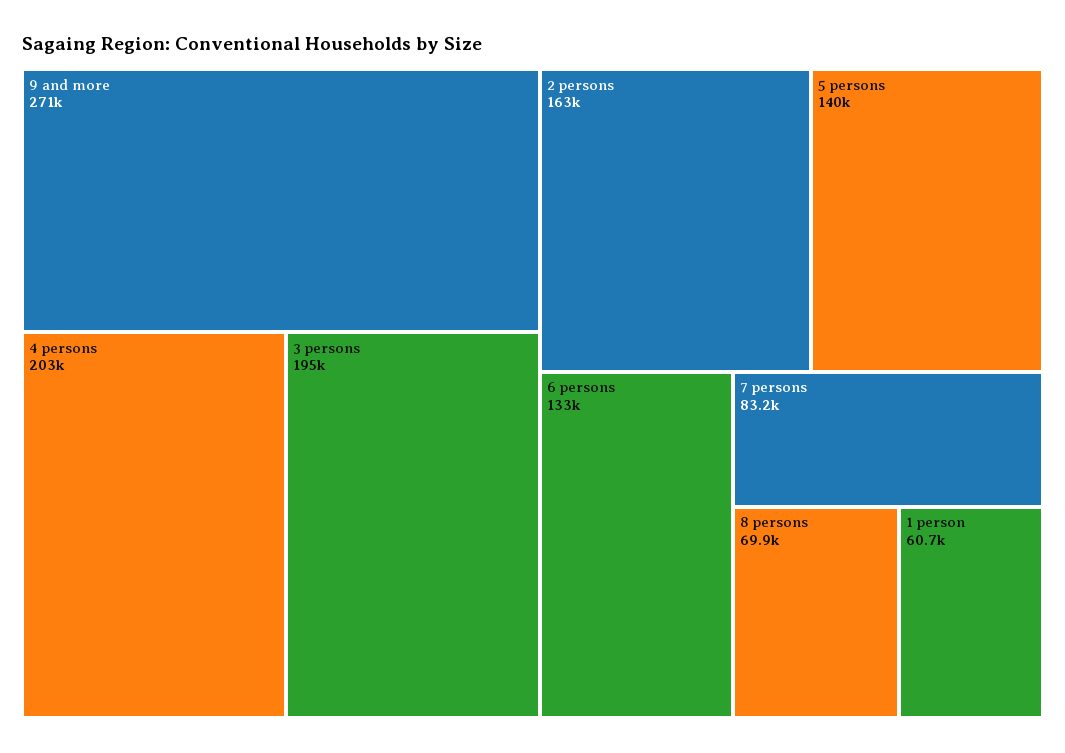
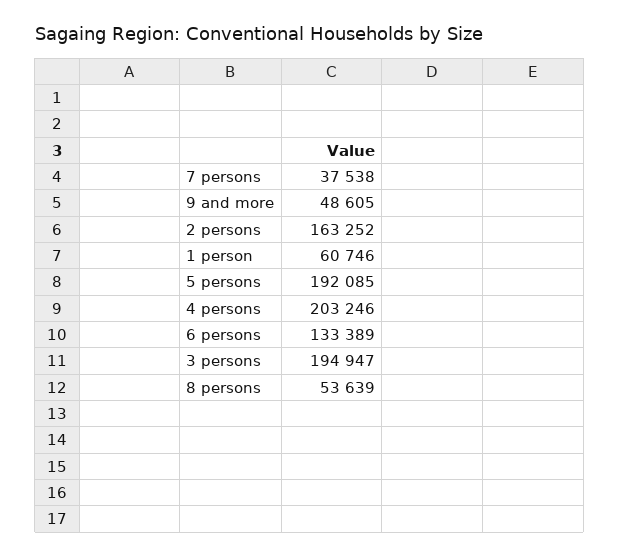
9 and more: 271000 -> 48605
5 persons: 140000 -> 192085
7 persons: 83200 -> 37538
8 persons: 69900 -> 53639

